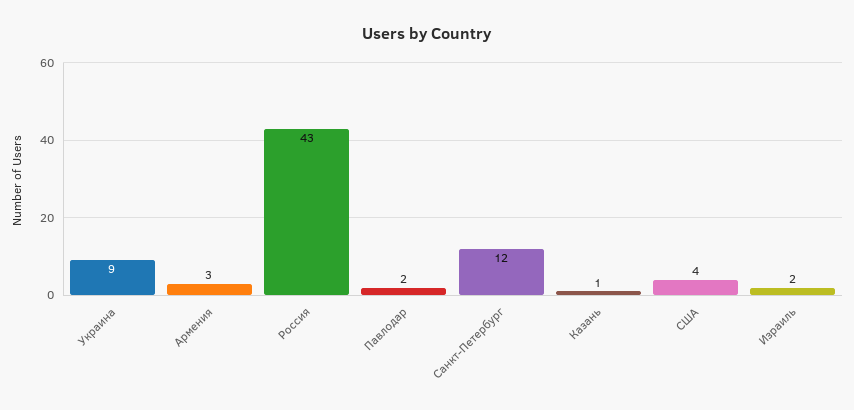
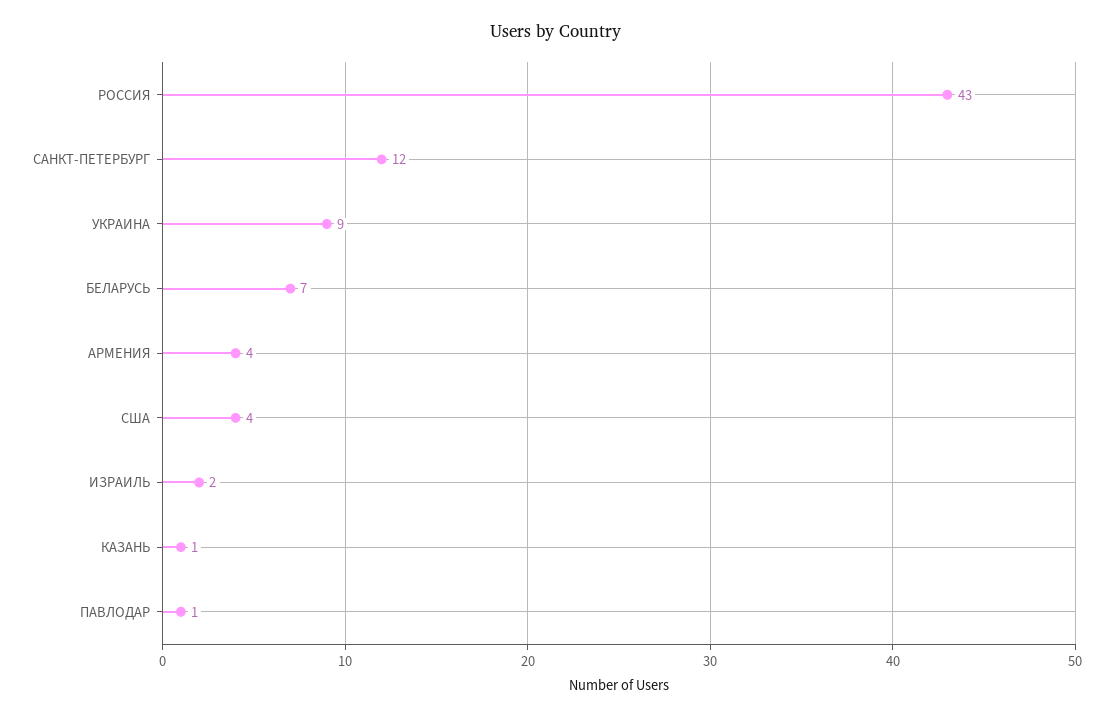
Армения: 3 -> 4
Павлодар: 2 -> 1
БЕЛАРУСЬ: none -> 7

